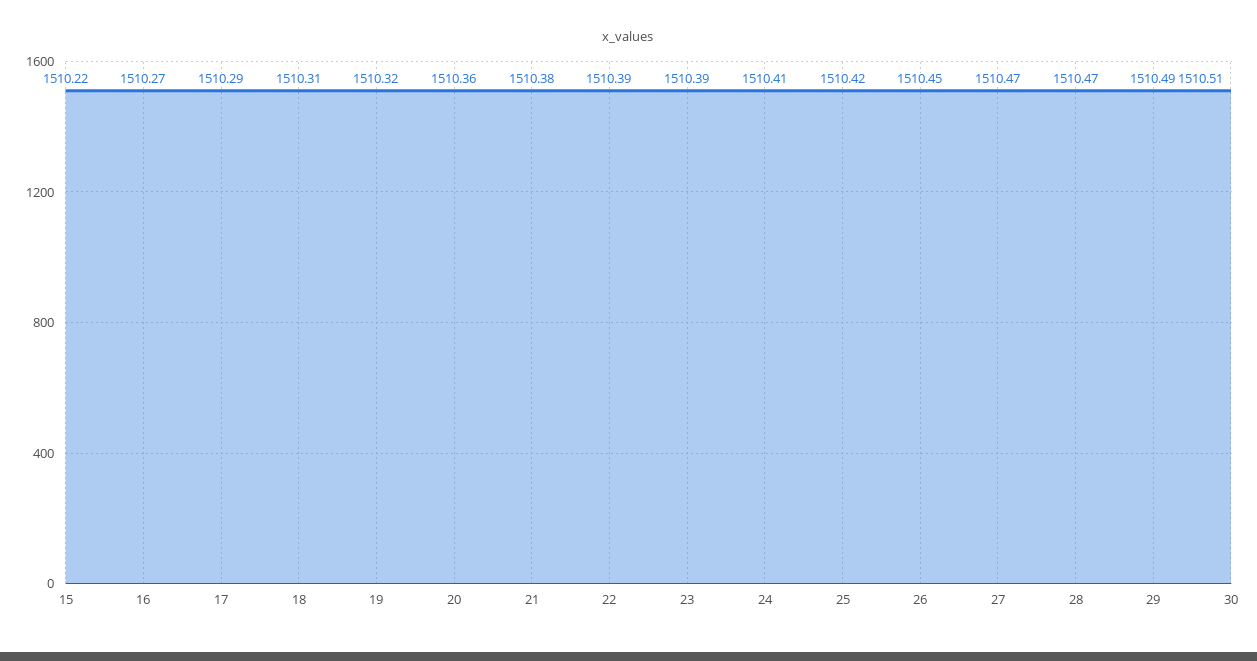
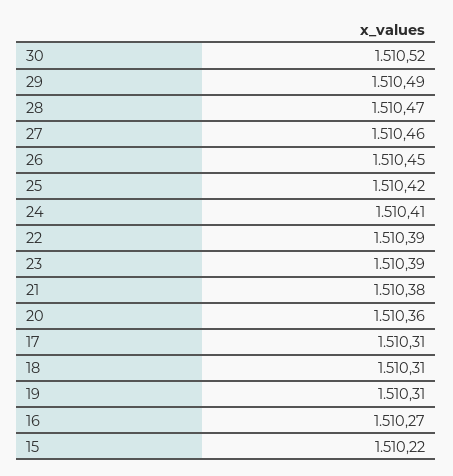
17: 1510.29 -> 1510.31
19: 1510.32 -> 1510.31
27: 1510.47 -> 1510.46
30: 1510.51 -> 1510.52

